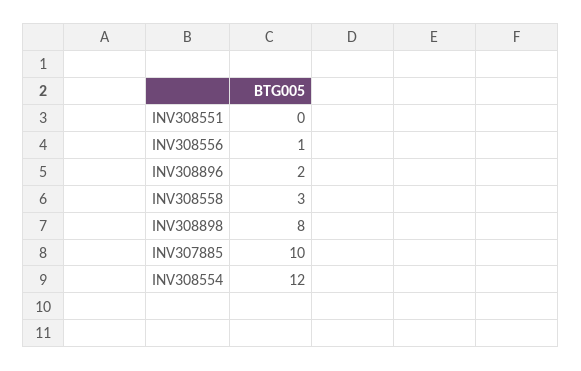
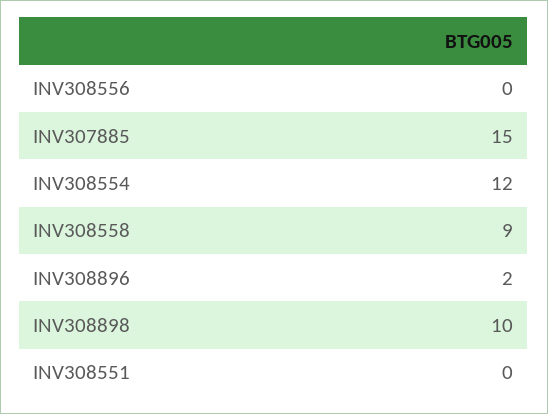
INV308556: 1 -> 0
INV308558: 3 -> 9
INV308898: 8 -> 10
INV307885: 10 -> 15

